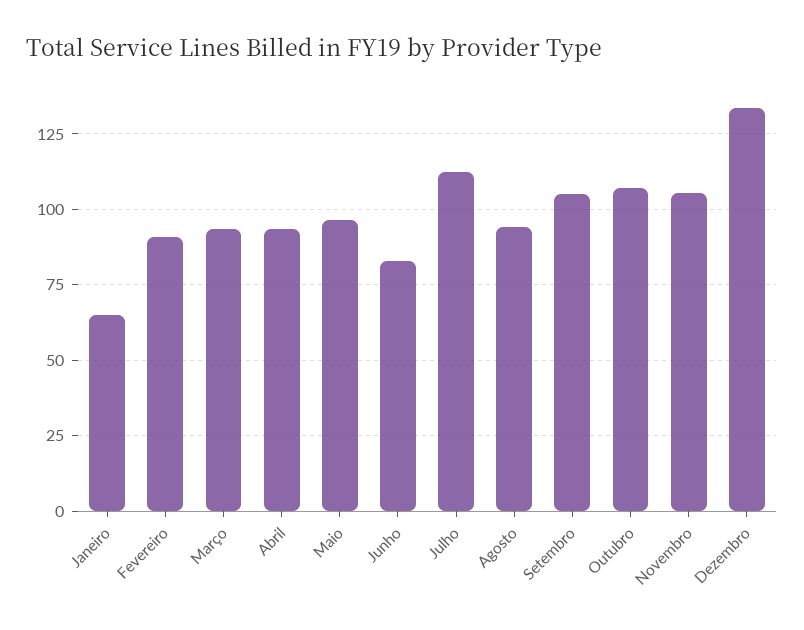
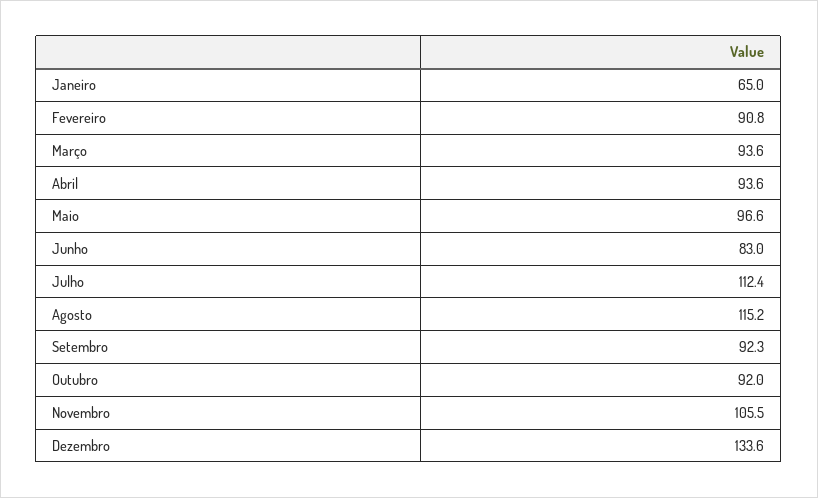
Agosto: 95 -> 115.2
Setembro: 105 -> 92.3
Outubro: 107.5 -> 92

